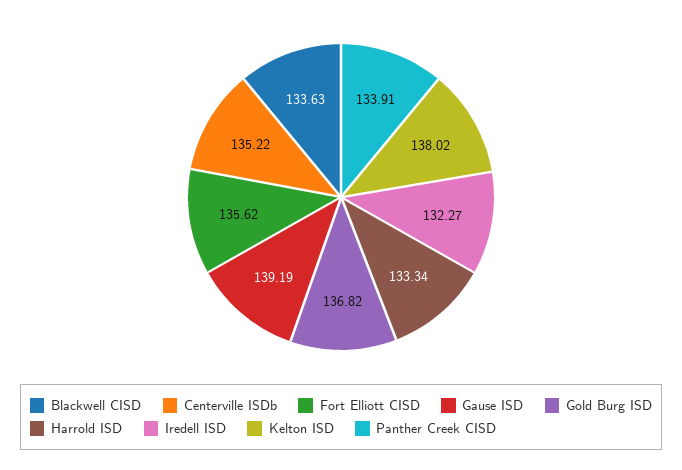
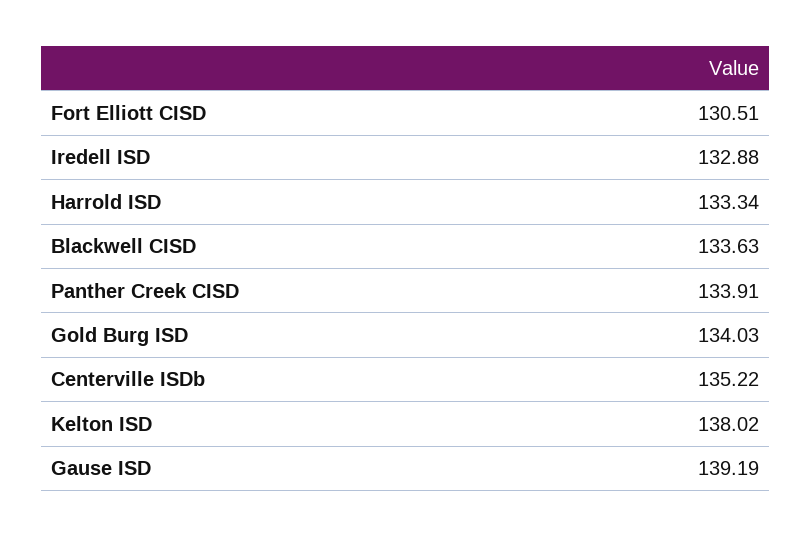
Fort Elliott CISD: 135.62 -> 130.51
Gold Burg ISD: 136.82 -> 134.03
Iredell ISD: 132.27 -> 132.88

